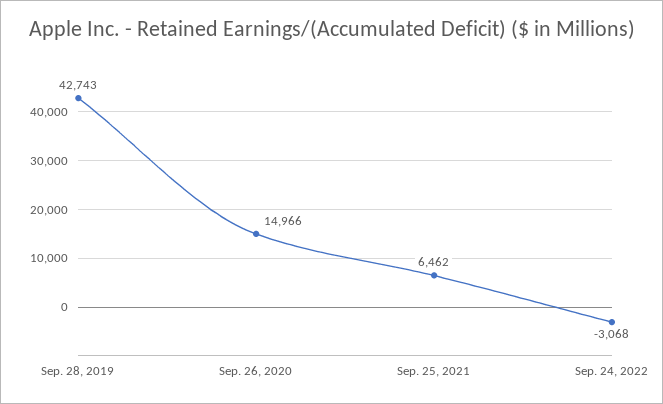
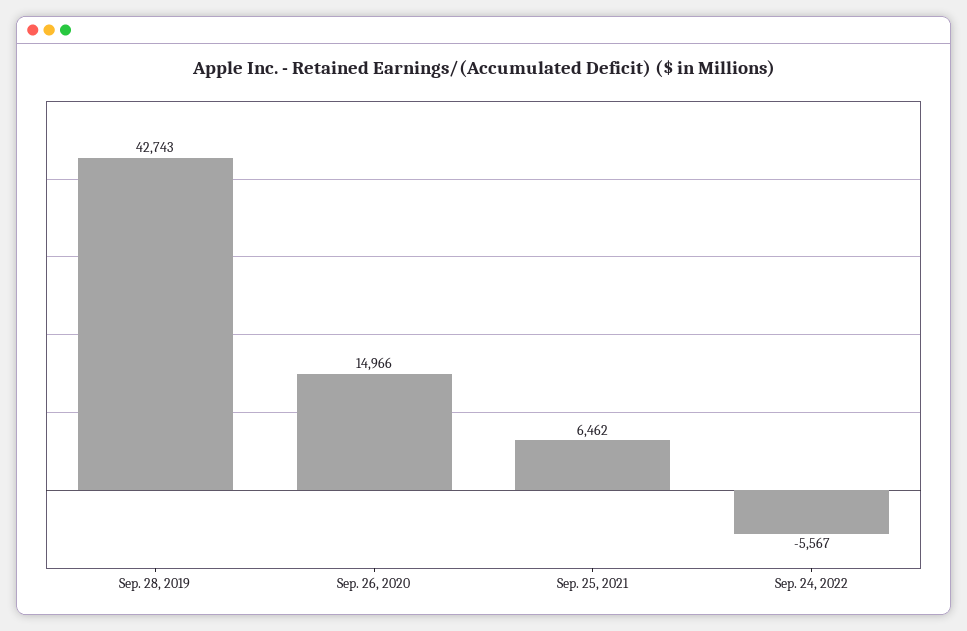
Sep. 24, 2022: -3068 -> -5567

